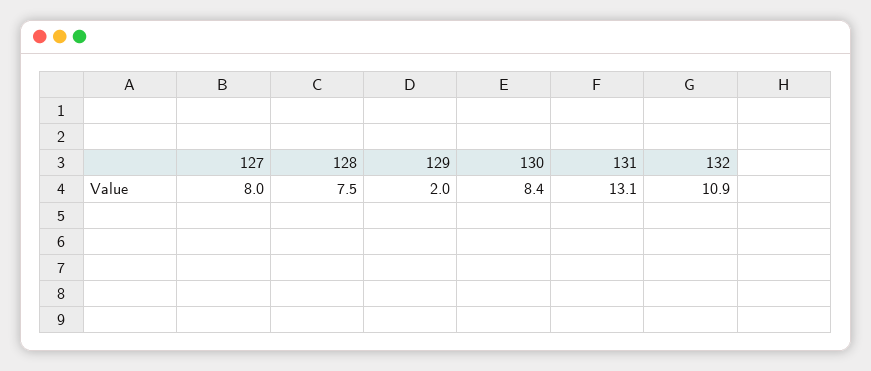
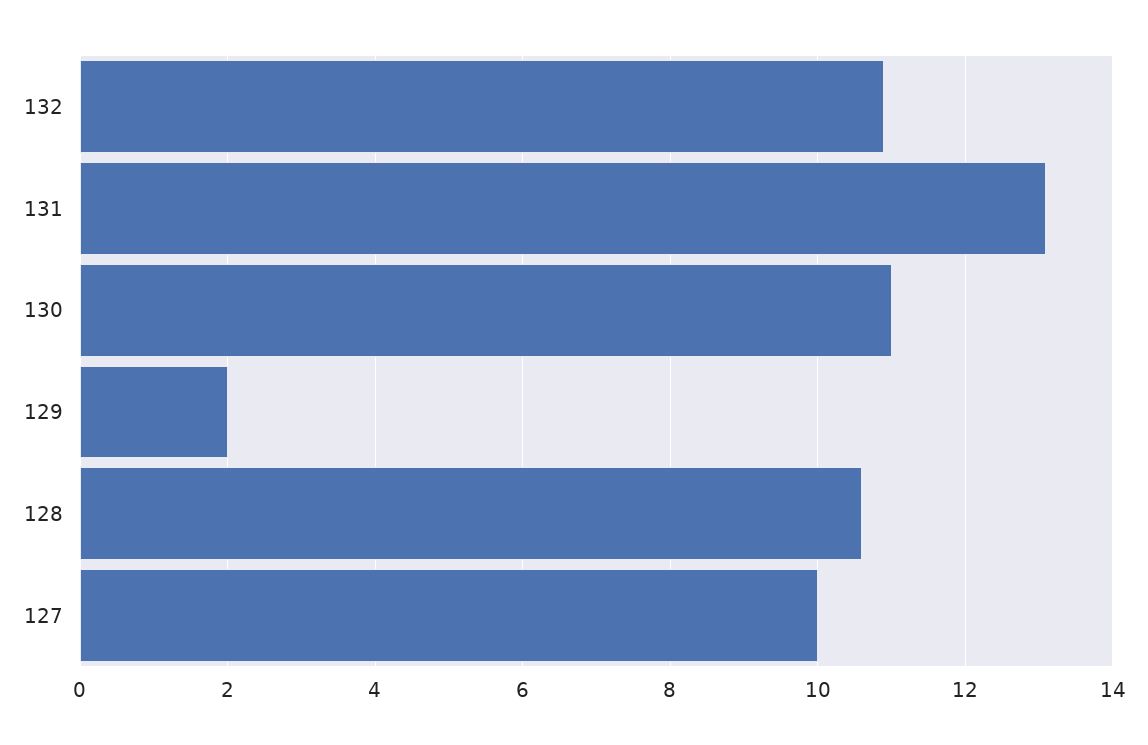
127: 8 -> 10
128: 7.5 -> 10.5
130: 8.4 -> 11

